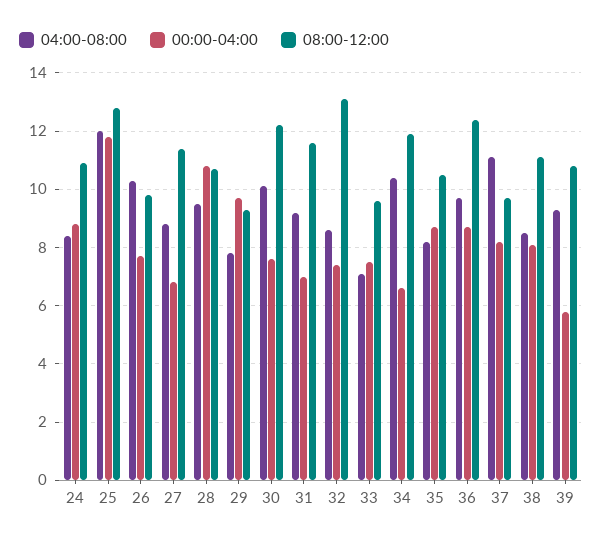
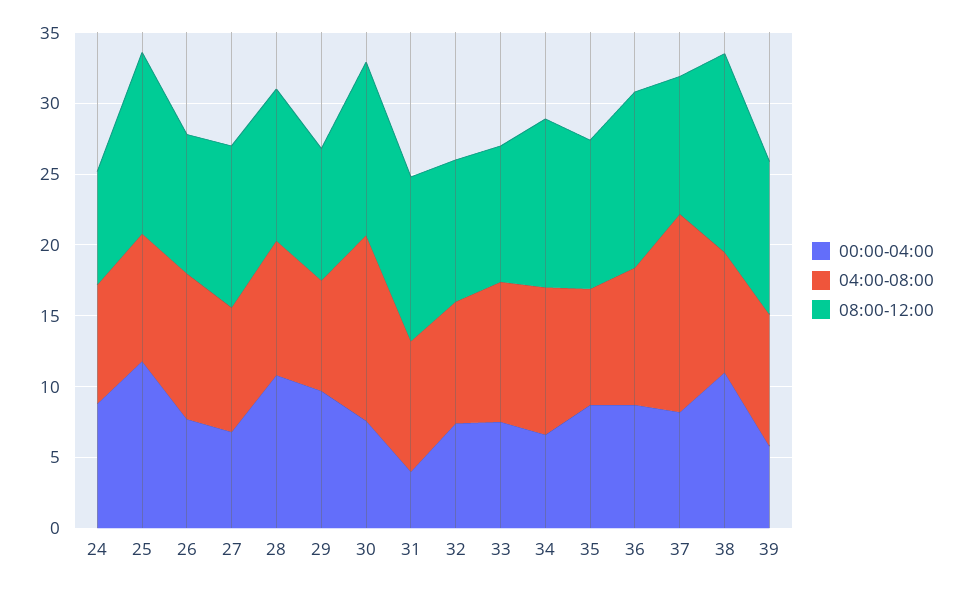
08:00-12:00, 24: 11 -> 8
04:00-08:00, 25: 12 -> 9
04:00-08:00, 30: 10 -> 13
00:00-04:00, 31: 7 -> 4
08:00-12:00, 32: 13 -> 10
04:00-08:00, 33: 7 -> 10
04:00-08:00, 37: 11 -> 14
00:00-04:00, 38: 8 -> 11
08:00-12:00, 38: 11 -> 14

